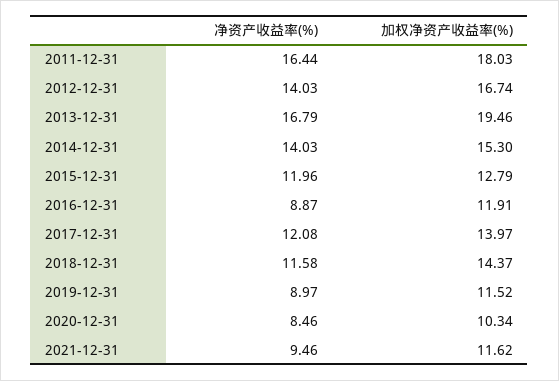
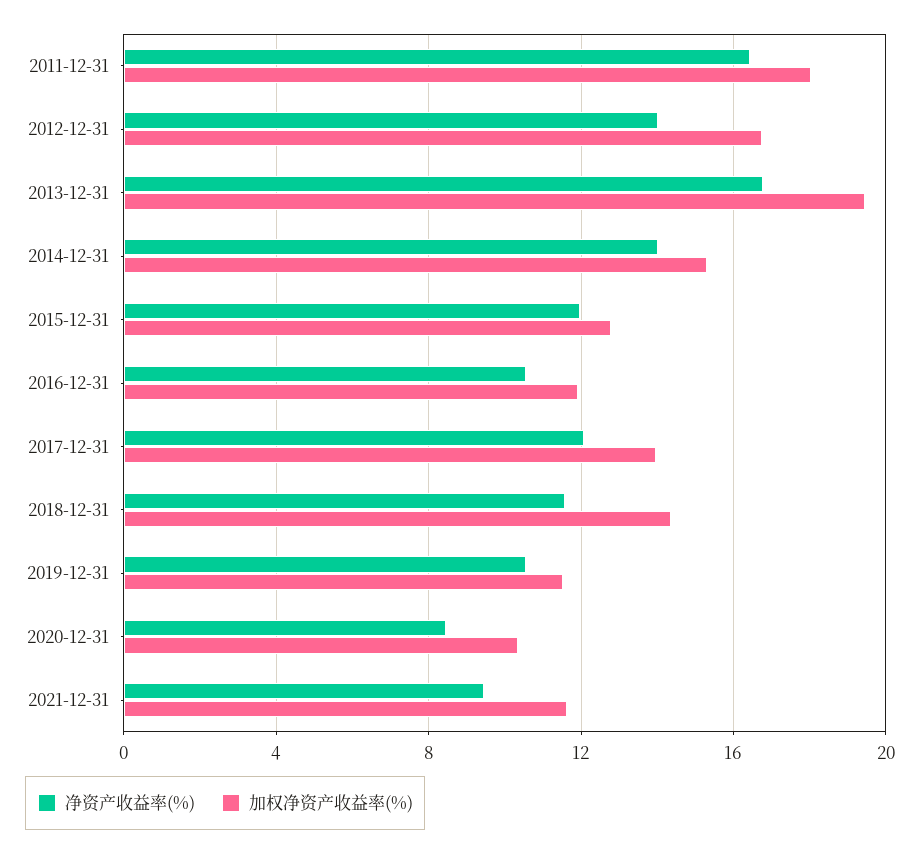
净资产收益率(%), 2016-12-31: 8.87 -> 10.5
净资产收益率(%), 2019-12-31: 8.97 -> 10.5

